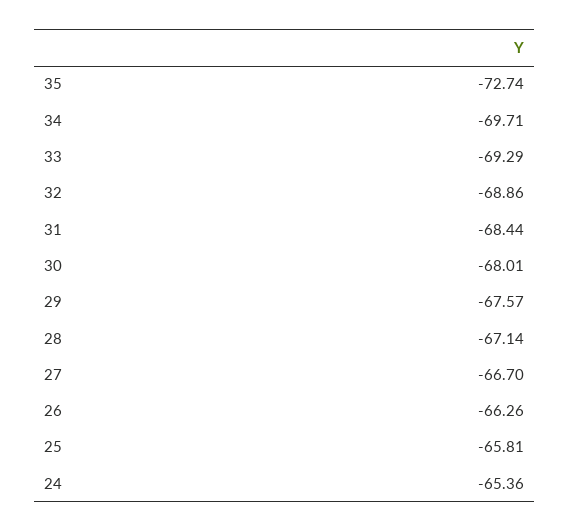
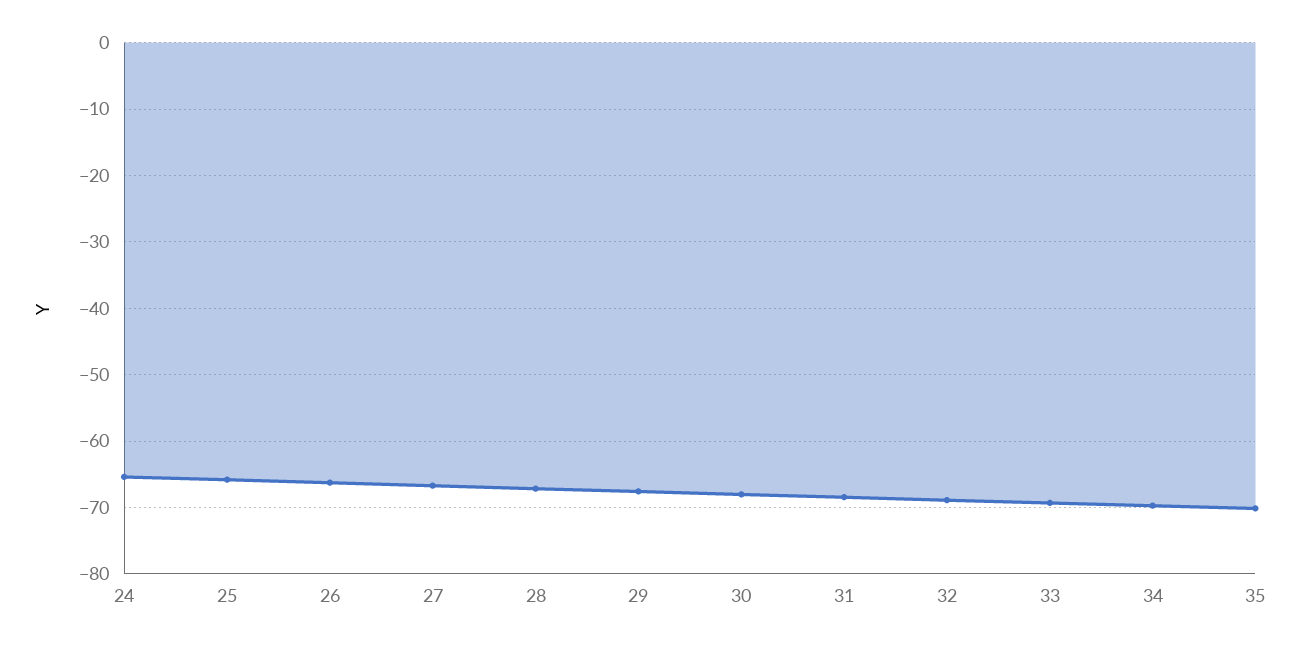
35: -72.74 -> -70

